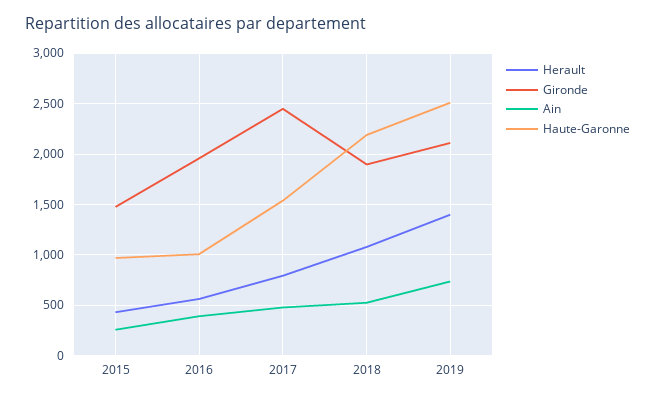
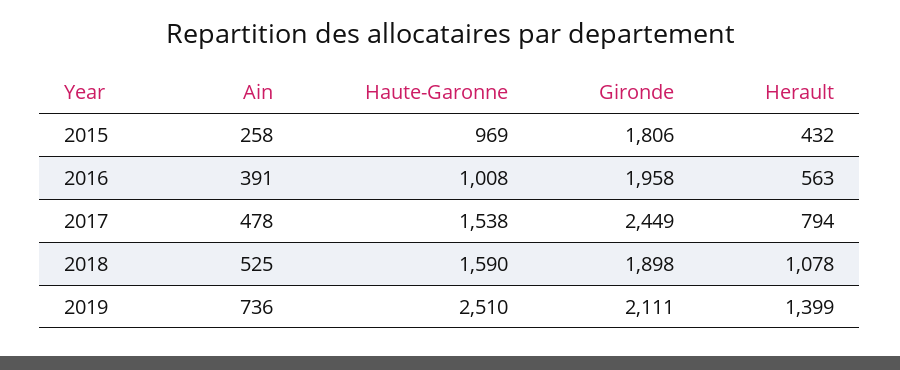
Gironde, 2015: 1500 -> 1806
Haute-Garonne, 2018: 2200 -> 1590

